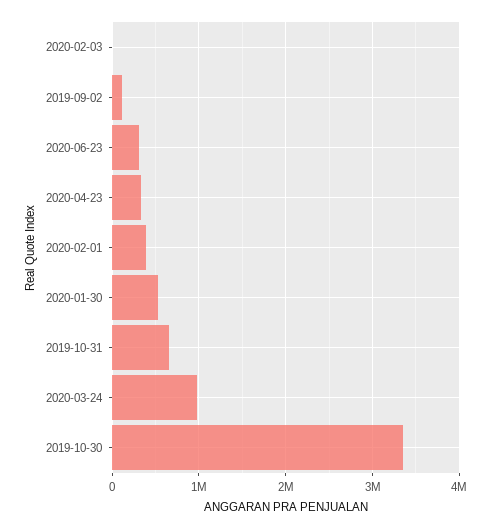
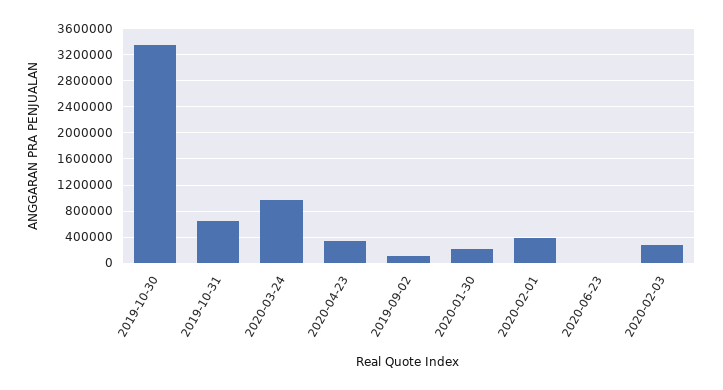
2020-02-03: 0 -> 300000
2020-06-23: 300000 -> 0
2020-01-30: 500000 -> 200000

